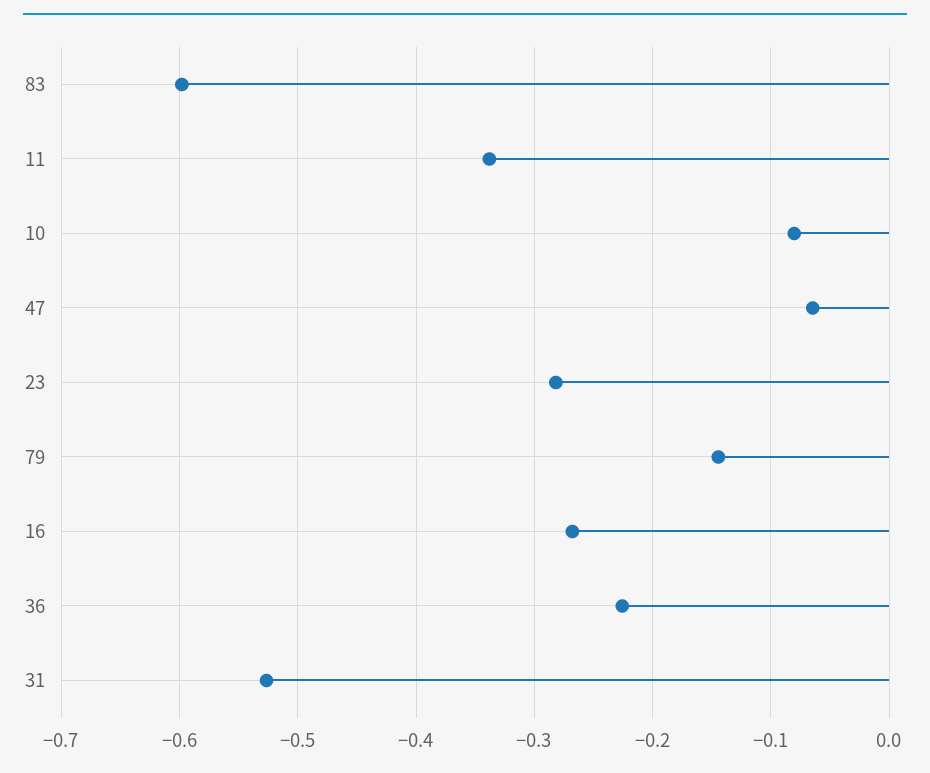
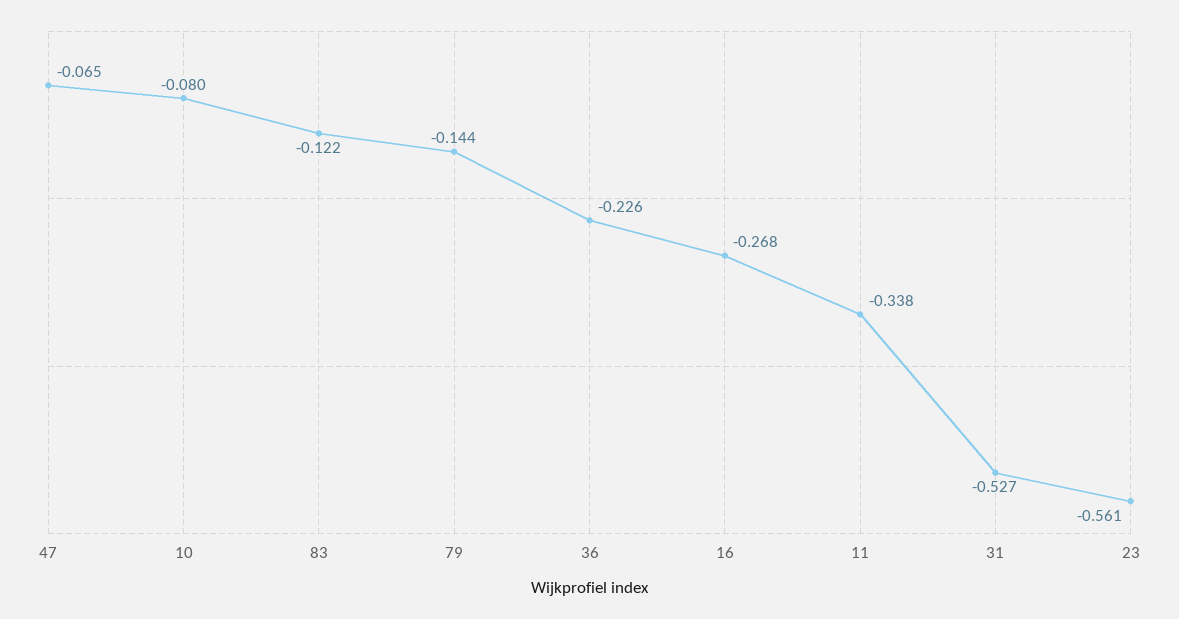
83: -0.6 -> -0.122
23: -0.28 -> -0.561

